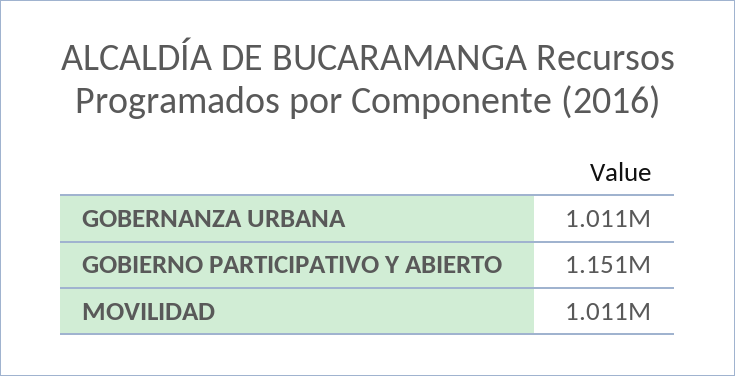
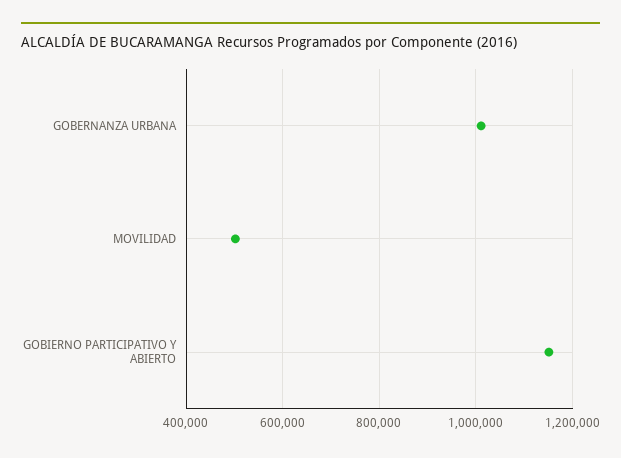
MOVILIDAD: 1011000 -> 500000

